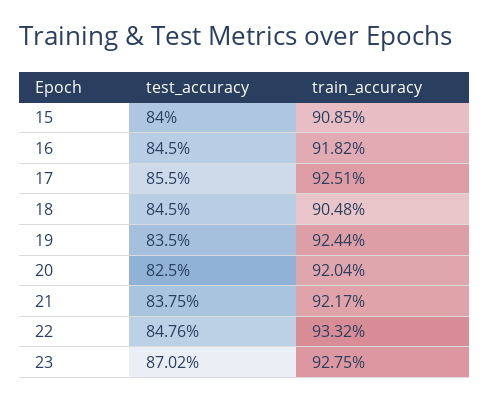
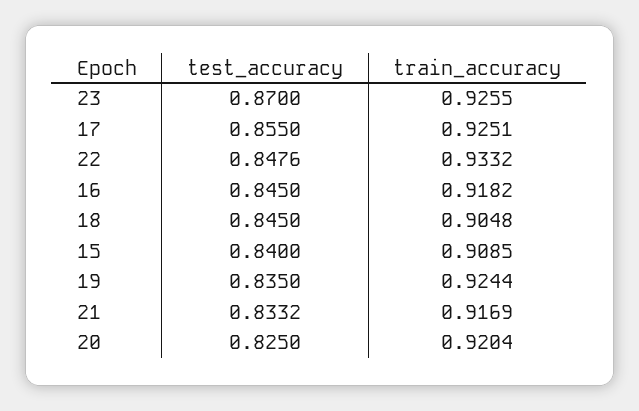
test_accuracy, 21: 0.8375 -> 0.8332
train_accuracy, 21: 0.9217 -> 0.9169
test_accuracy, 23: 0.8702 -> 0.87
train_accuracy, 23: 0.9275 -> 0.9255

